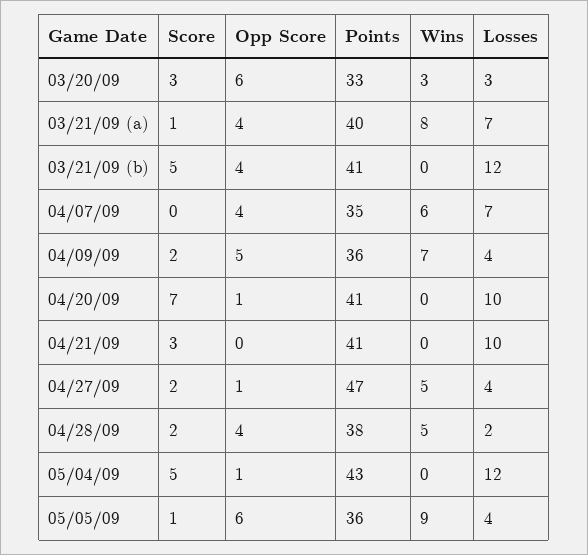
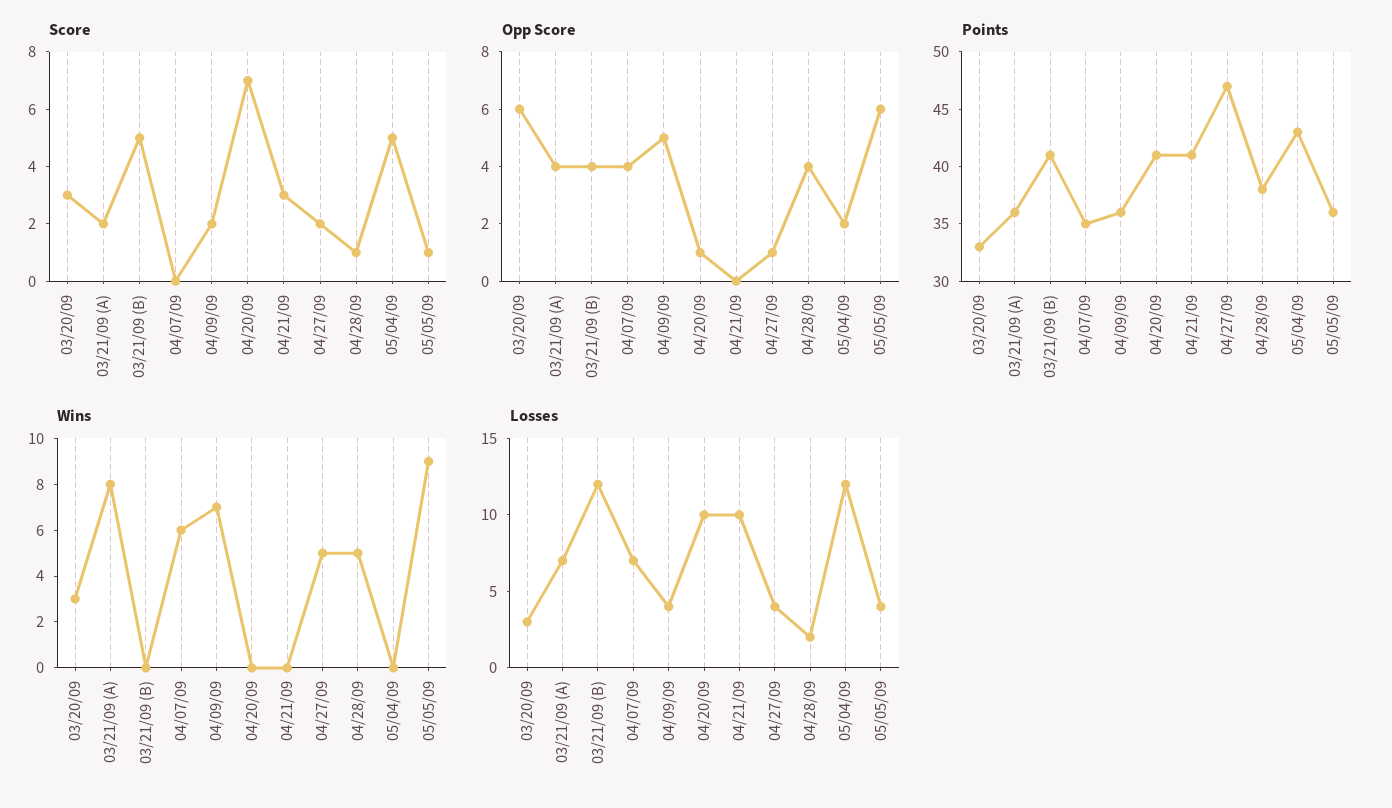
Score, 03/21/09 (a): 1 -> 2
Points, 03/21/09 (a): 40 -> 36
Score, 04/28/09: 2 -> 1
Opp Score, 05/04/09: 1 -> 2

